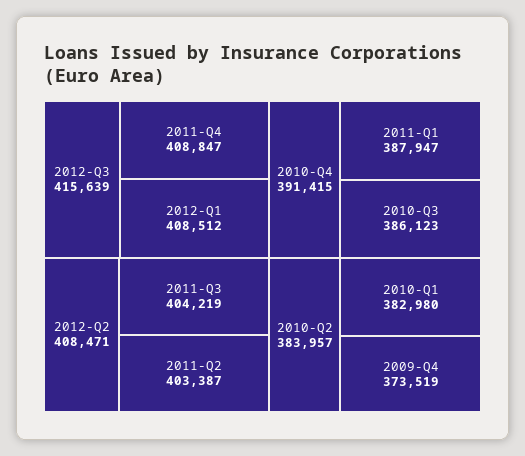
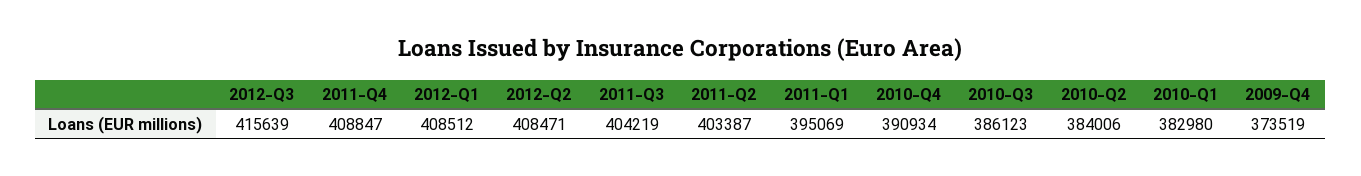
2010-Q4: 391415 -> 390934
2011-Q1: 387947 -> 395069
2010-Q2: 383957 -> 384006

